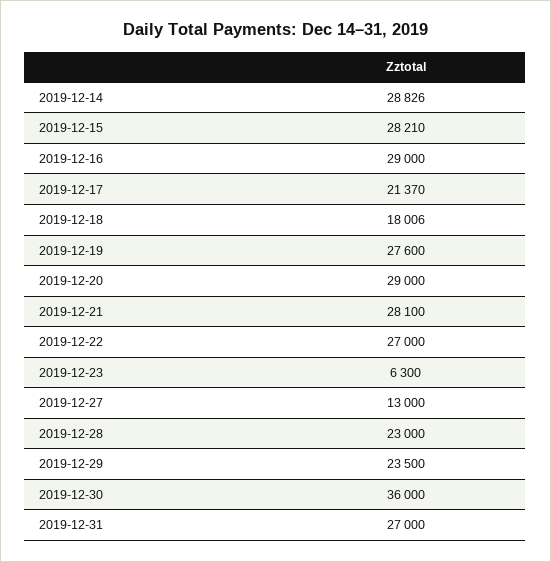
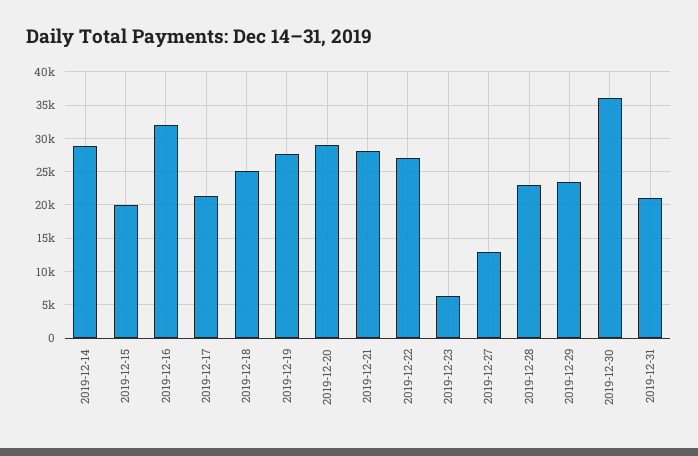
2019-12-15: 28210 -> 20000
2019-12-16: 29000 -> 32000
2019-12-18: 18006 -> 25000
2019-12-31: 27000 -> 21000

